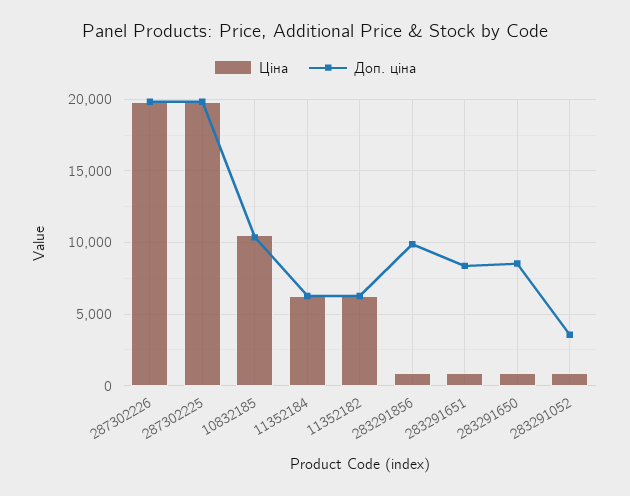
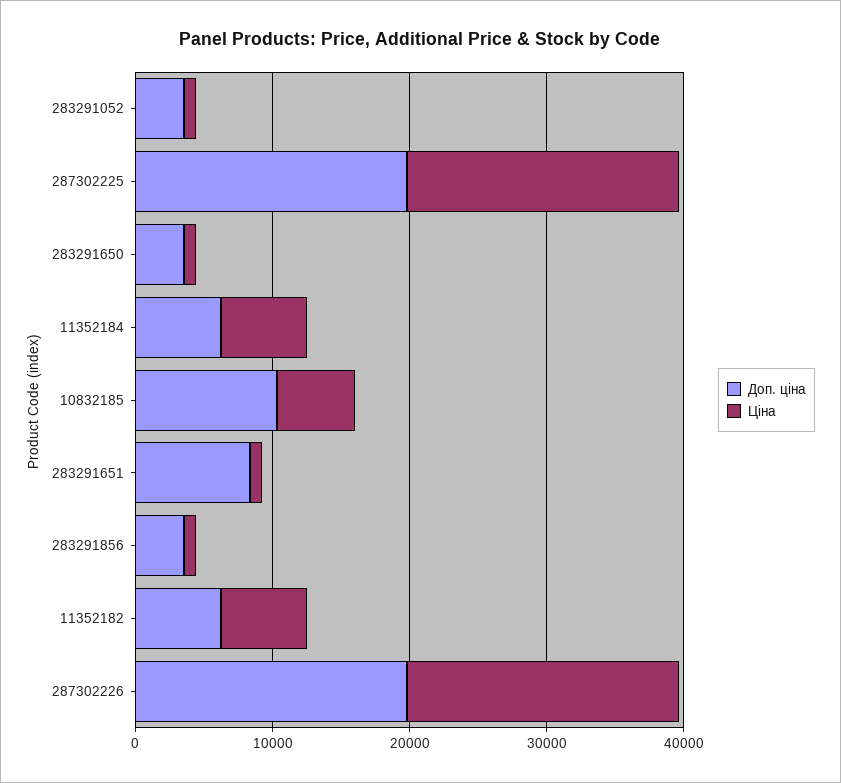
Ціна, 10832185: 10500 -> 6000
Доп. ціна, 283291856: 10000 -> 4000
Доп. ціна, 283291650: 8500 -> 4000

